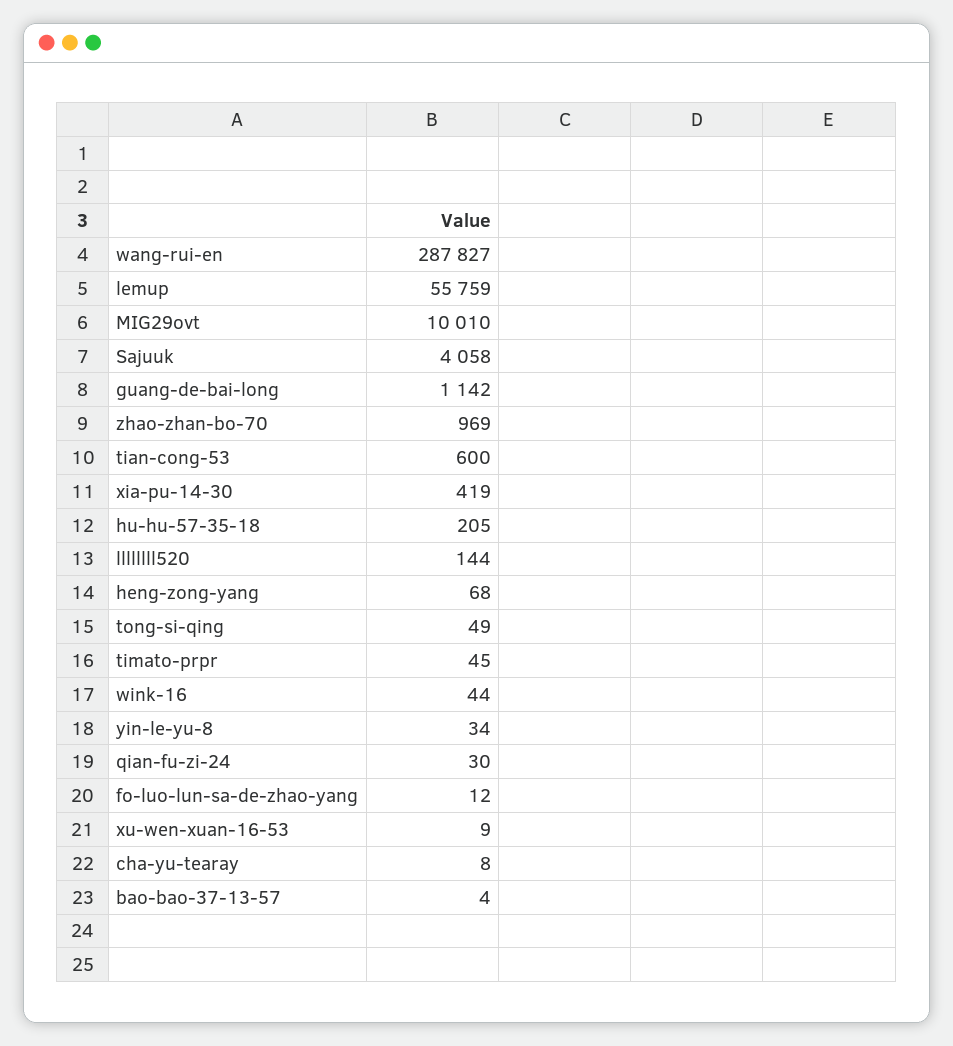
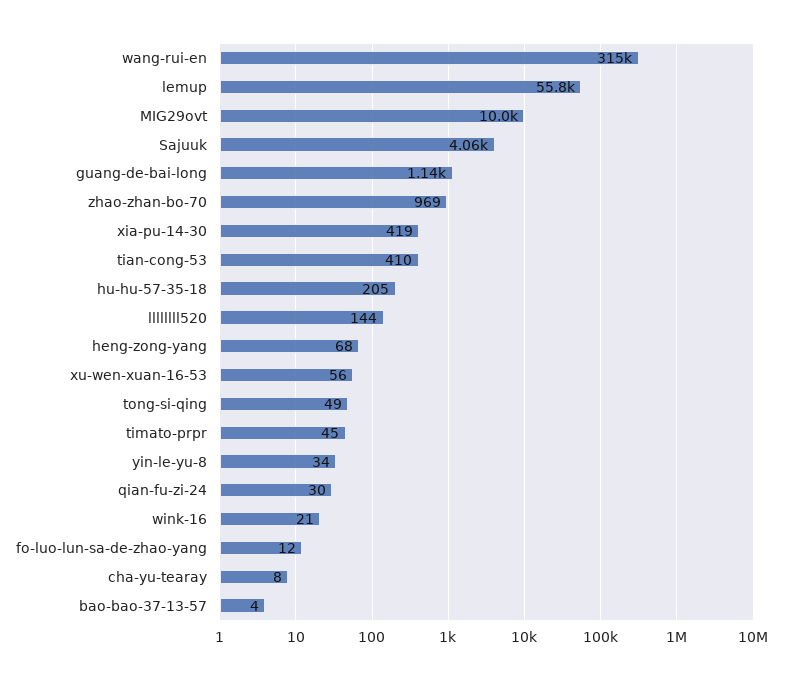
wang-rui-en: 287827 -> 315000
tian-cong-53: 600 -> 410
wink-16: 44 -> 21
xu-wen-xuan-16-53: 9 -> 56

